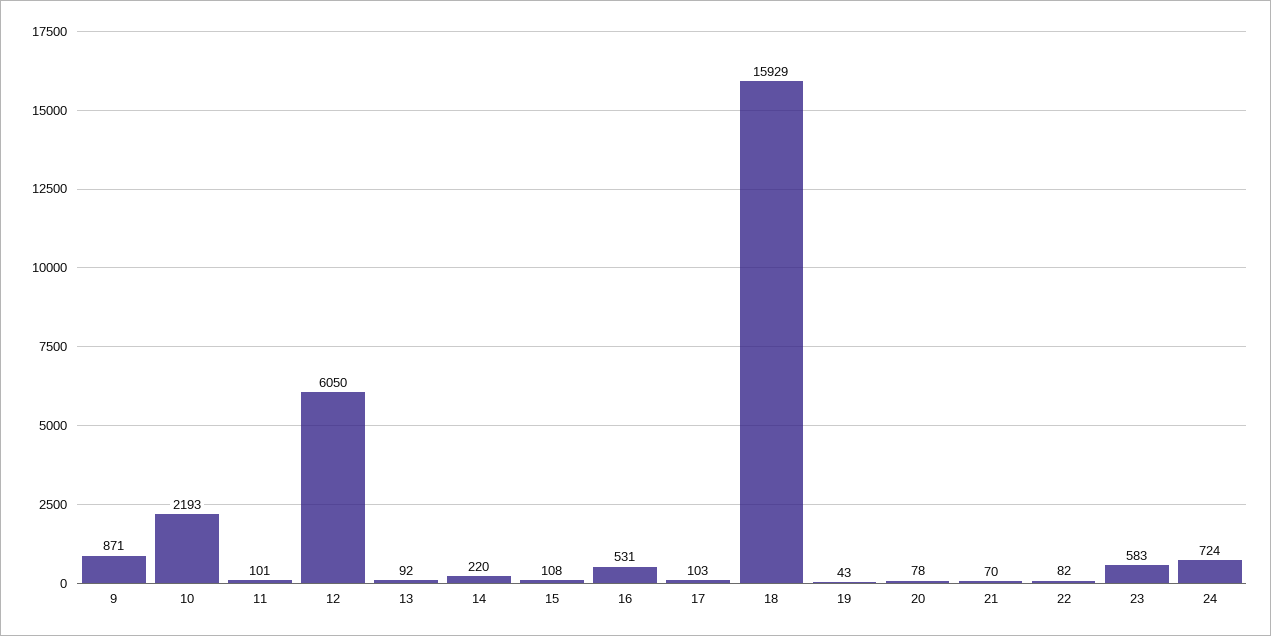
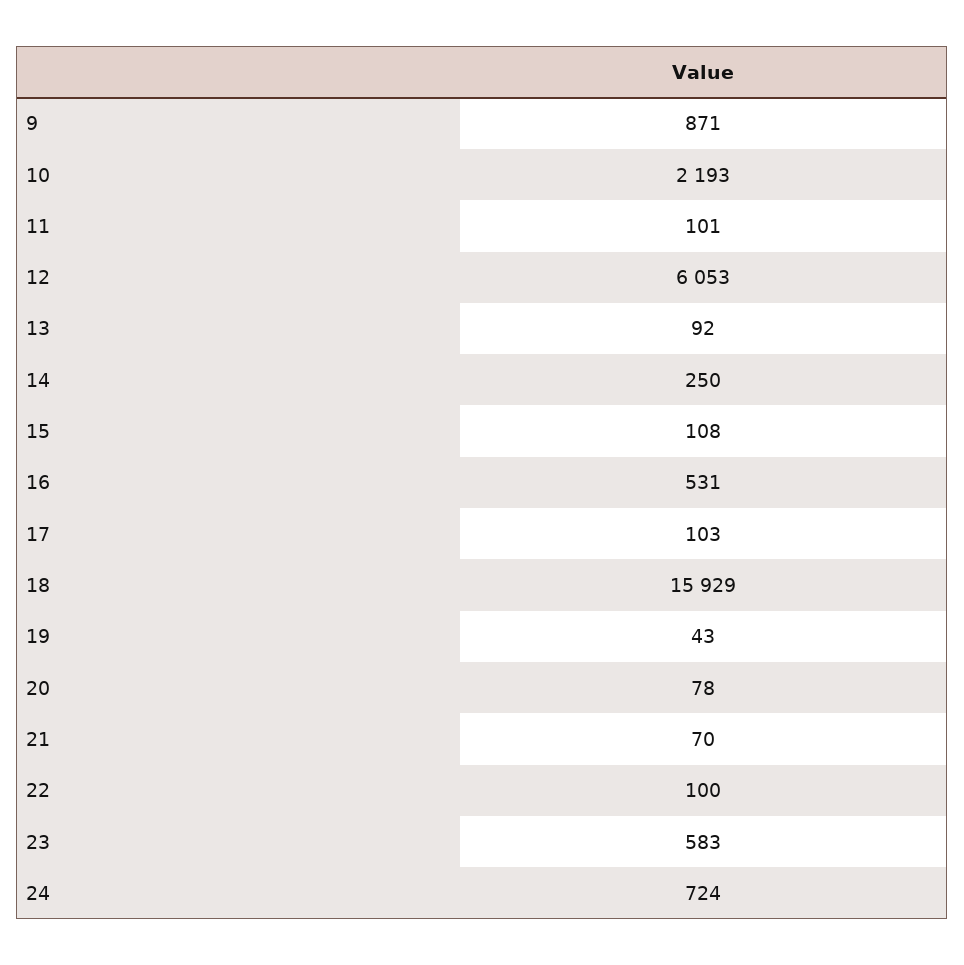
12: 6050 -> 6053
14: 220 -> 250
22: 82 -> 100

